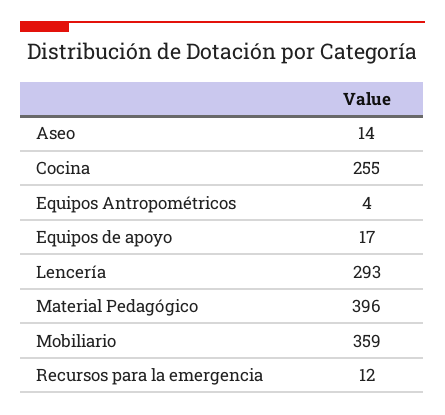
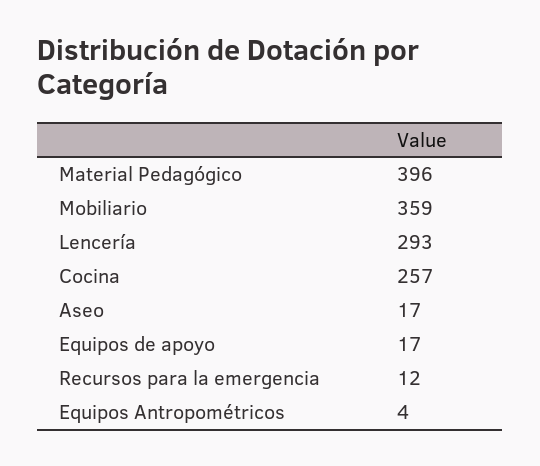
Aseo: 14 -> 17
Cocina: 255 -> 257

